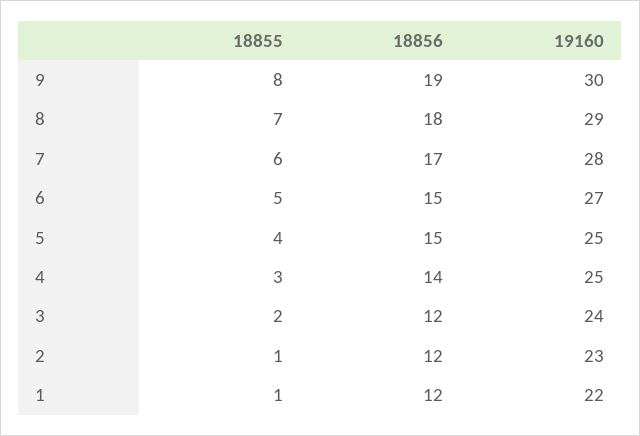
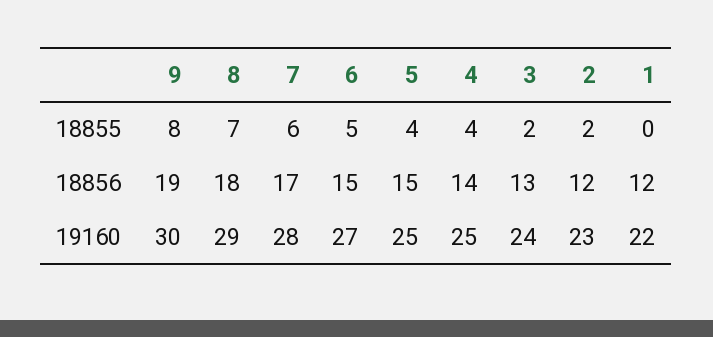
18855, 4: 3 -> 4
18856, 3: 12 -> 13
18855, 2: 1 -> 2
18855, 1: 1 -> 0

